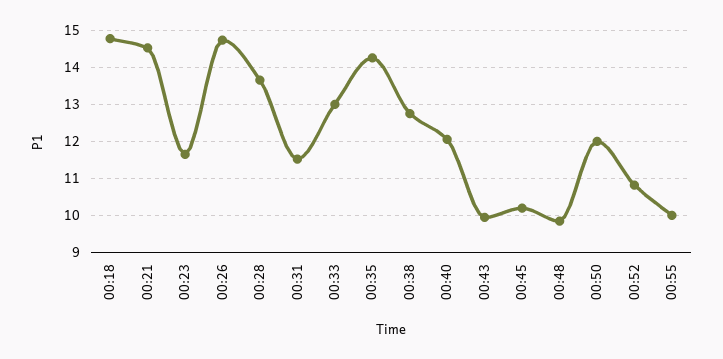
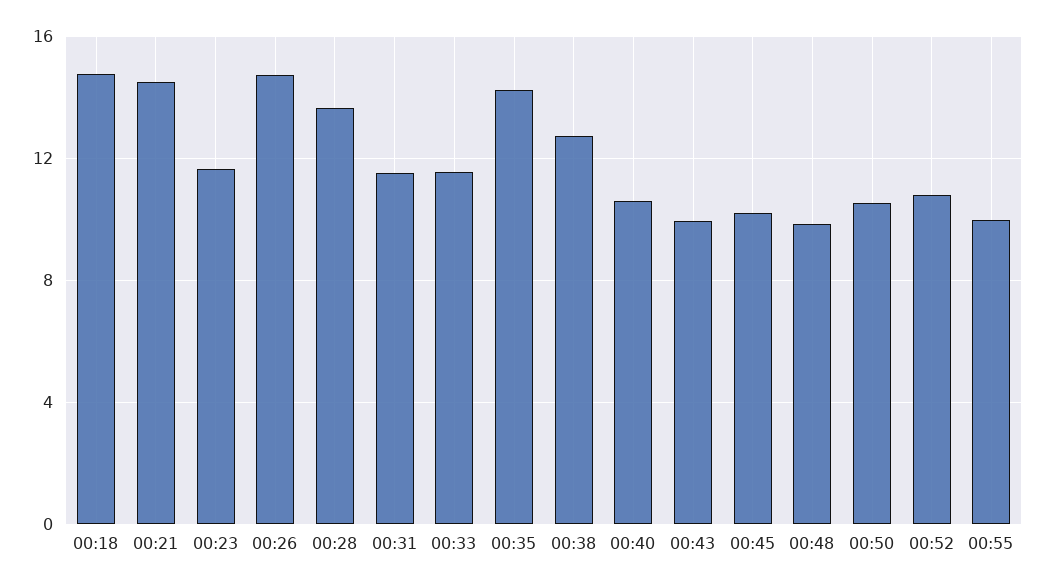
00:33: 13 -> 11.5
00:40: 12 -> 10.5
00:50: 12 -> 10.5

